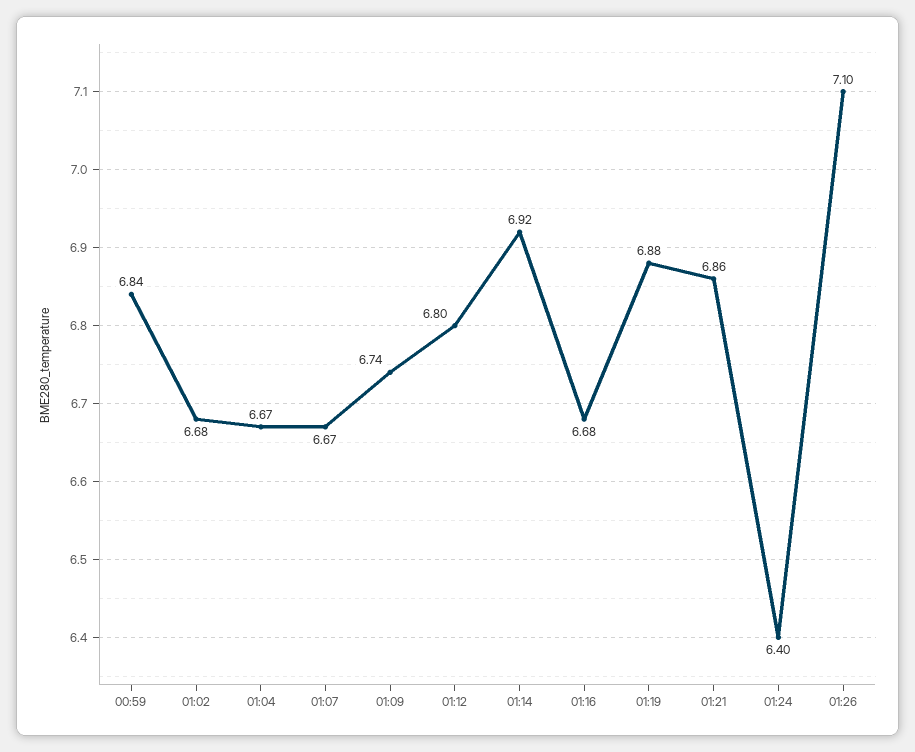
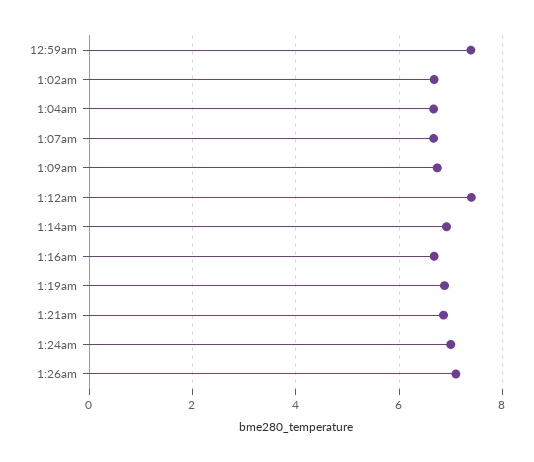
00:59: 6.84 -> 7.4
01:12: 6.8 -> 7.4
01:24: 6.4 -> 7

